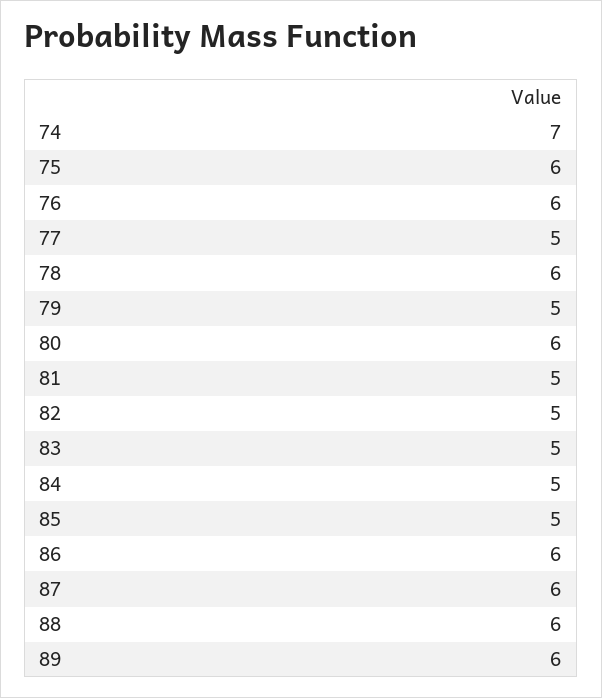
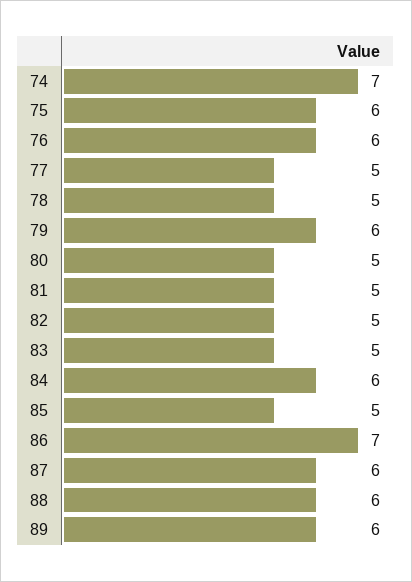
78: 6 -> 5
79: 5 -> 6
80: 6 -> 5
84: 5 -> 6
86: 6 -> 7

